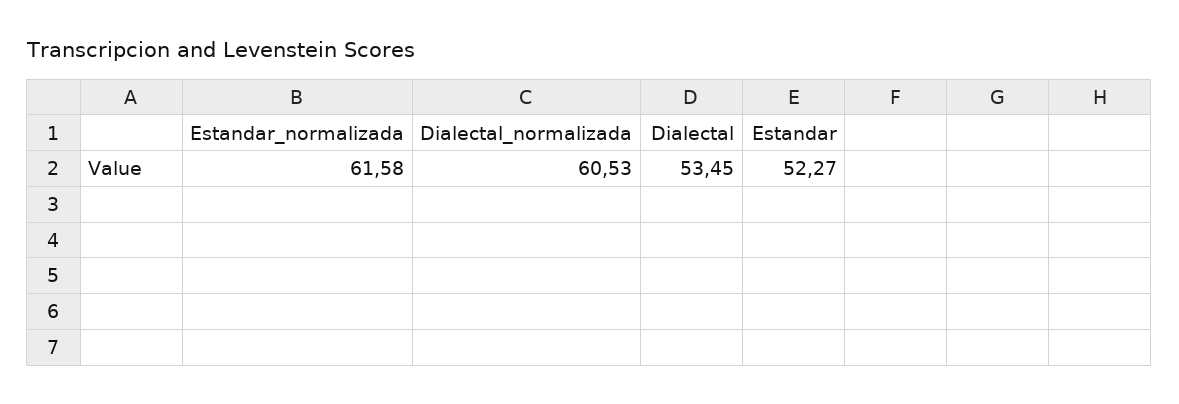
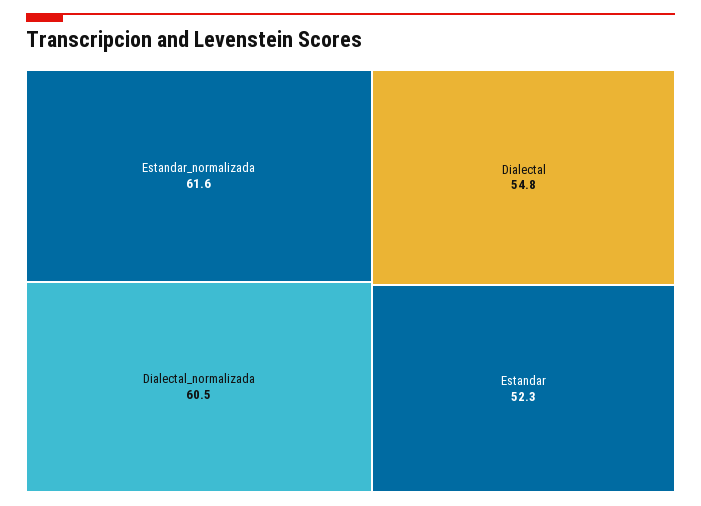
Dialectal: 53.45 -> 54.8

